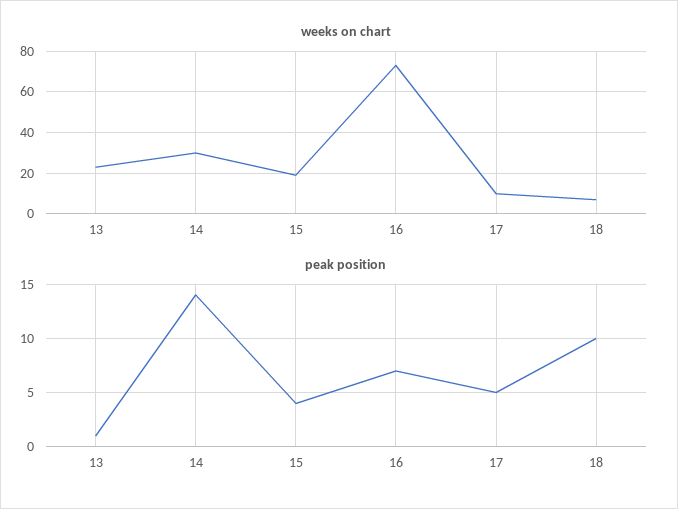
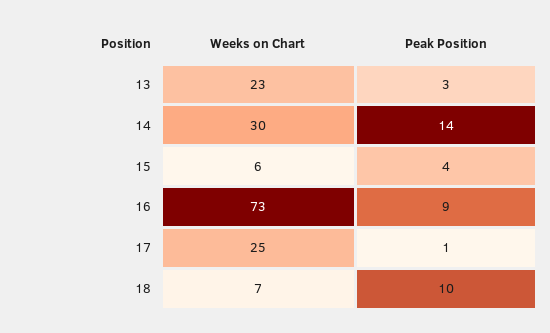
weeks on chart, 15: 20 -> 6
weeks on chart, 17: 10 -> 25
peak position, 13: 1 -> 3
peak position, 16: 7 -> 9
peak position, 17: 5 -> 1

